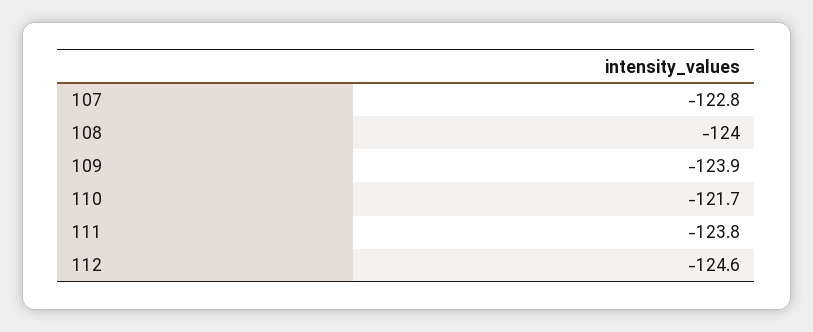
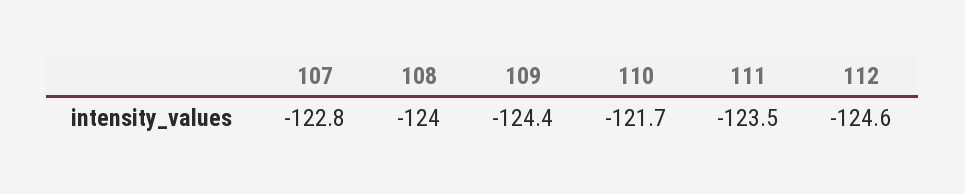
109: -123.9 -> -124.4
111: -123.8 -> -123.5

